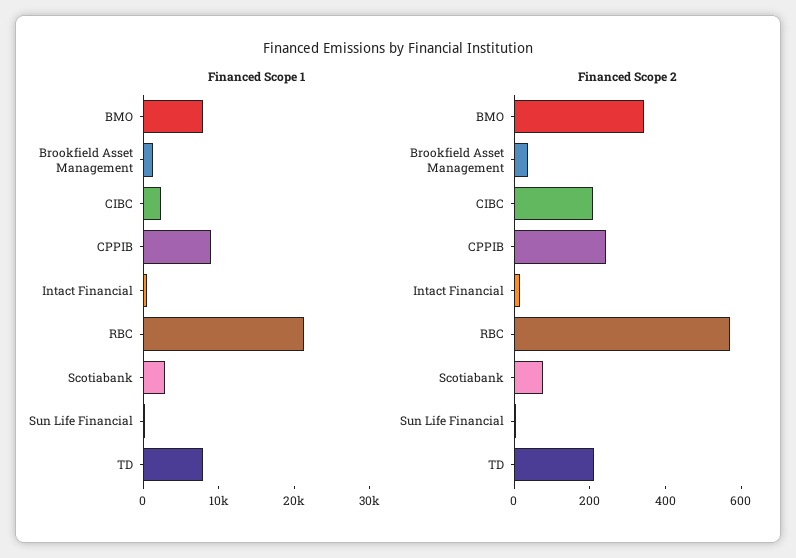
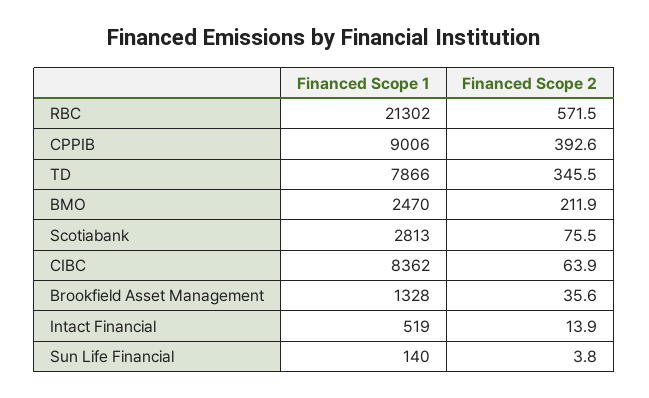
Financed Scope 1, BMO: 8000 -> 2470
Financed Scope 1, CIBC: 2000 -> 8362
Financed Scope 2, BMO: 350 -> 211.9
Financed Scope 2, CIBC: 200 -> 63.9
Financed Scope 2, CPPIB: 250 -> 392.6
Financed Scope 2, TD: 200 -> 345.5

